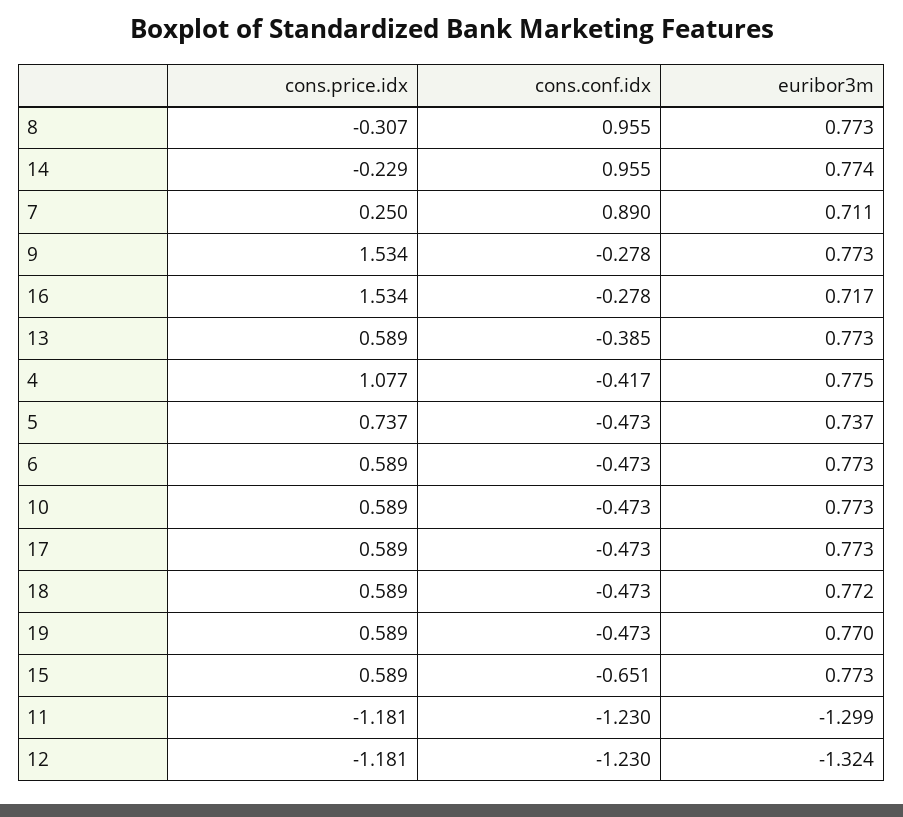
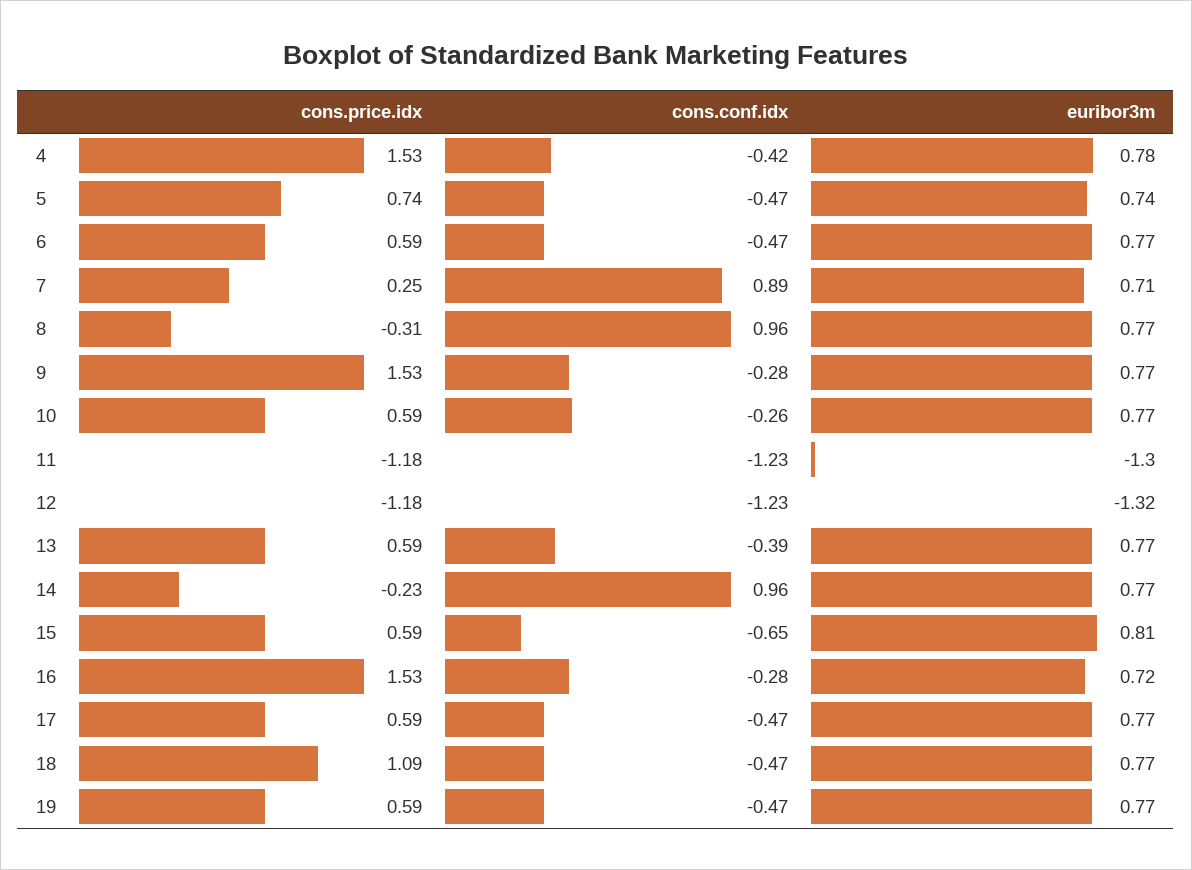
cons.price.idx, 4: 1.077 -> 1.53
cons.conf.idx, 10: -0.473 -> -0.26
cons.price.idx, 18: 0.589 -> 1.09
euribor3m, 15: 0.773 -> 0.81

